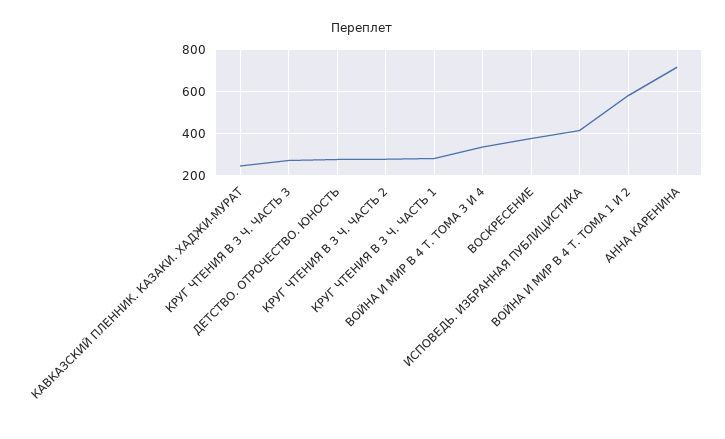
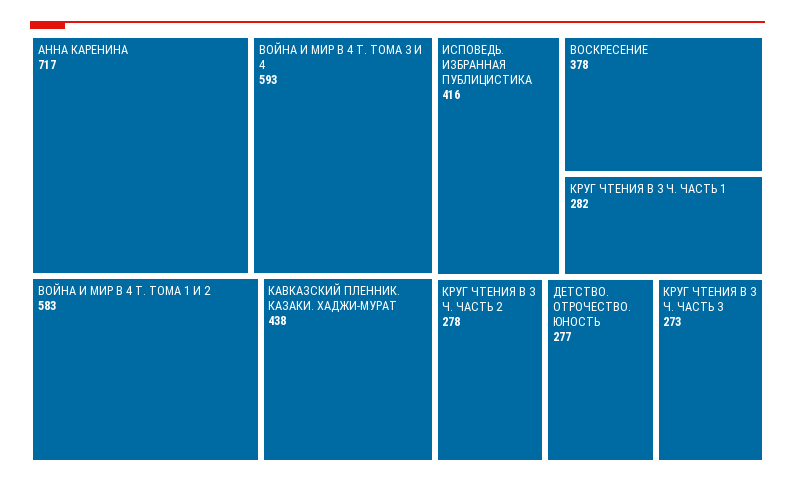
КАВКАЗСКИЙ ПЛЕННИК. КАЗАКИ. ХАДЖИ-МУРАТ: 250 -> 438
ВОЙНА И МИР В 4 Т. ТОМА 3 И 4: 350 -> 593

